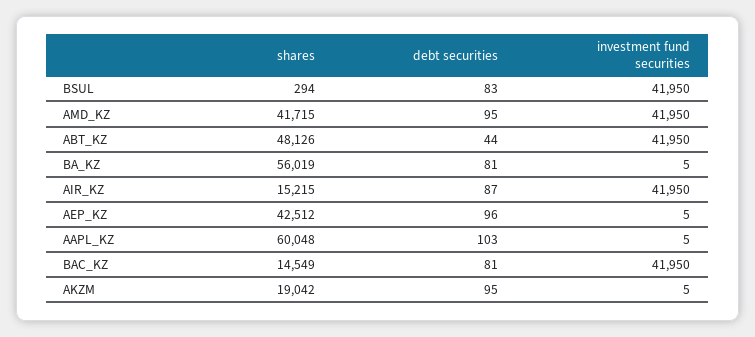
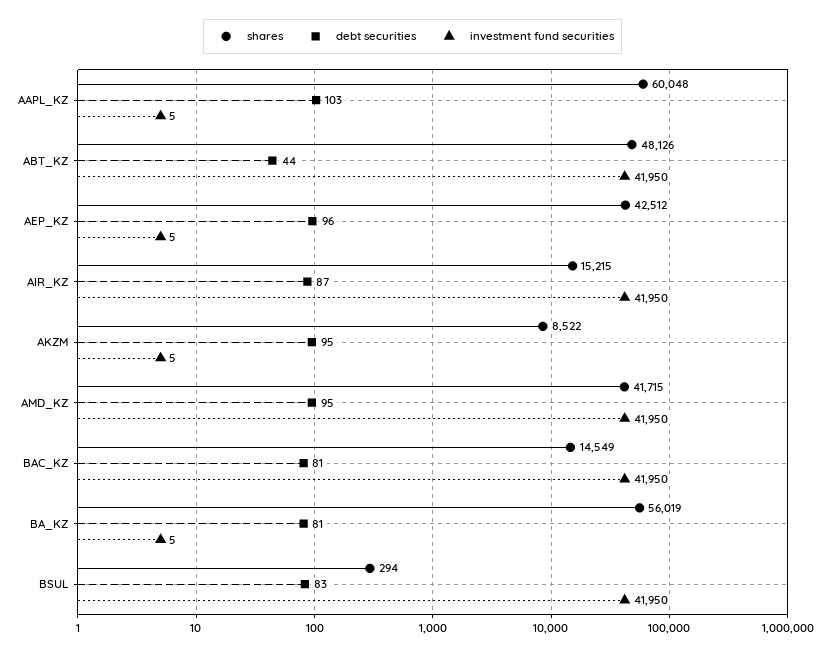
shares, AKZM: 19042 -> 8522

